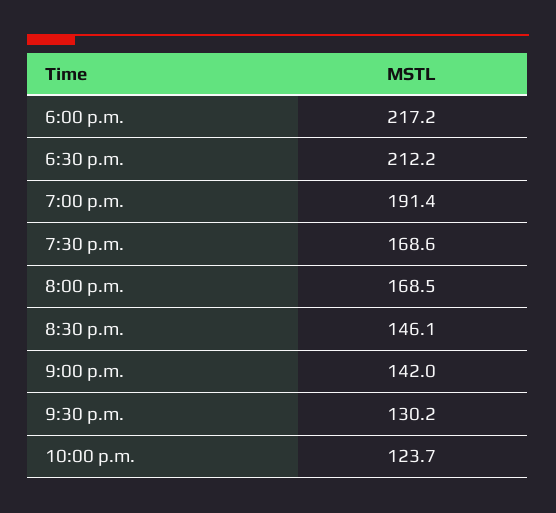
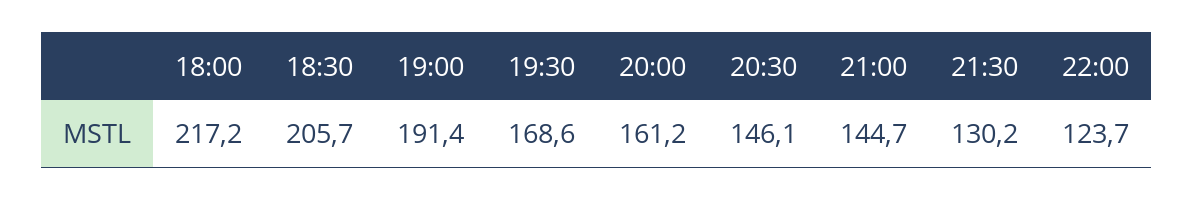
6:30 p.m.: 212.2 -> 205.7
8:00 p.m.: 168.5 -> 161.2
9:00 p.m.: 142 -> 144.7

